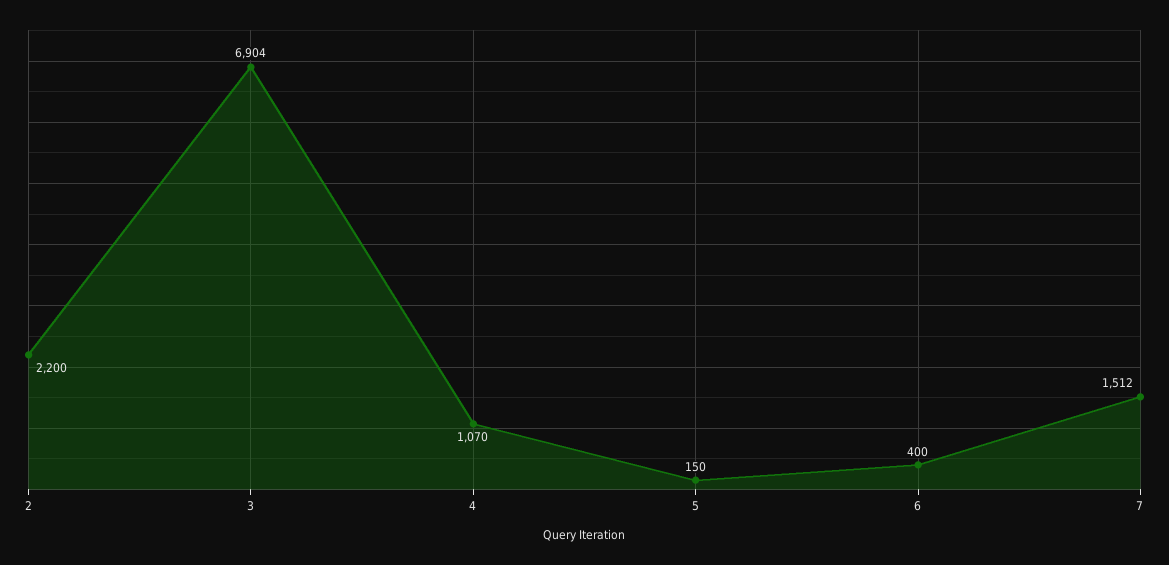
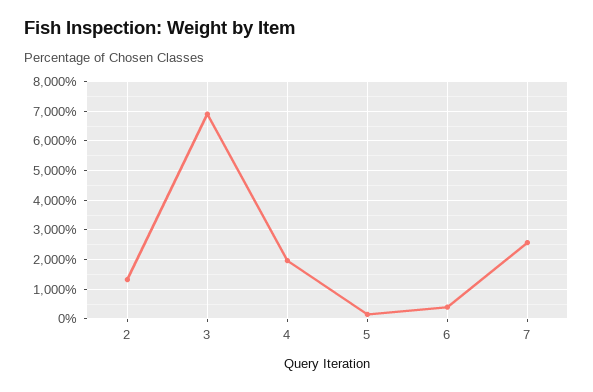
2: 2200 -> 1250
4: 1070 -> 2000
7: 1512 -> 2500

